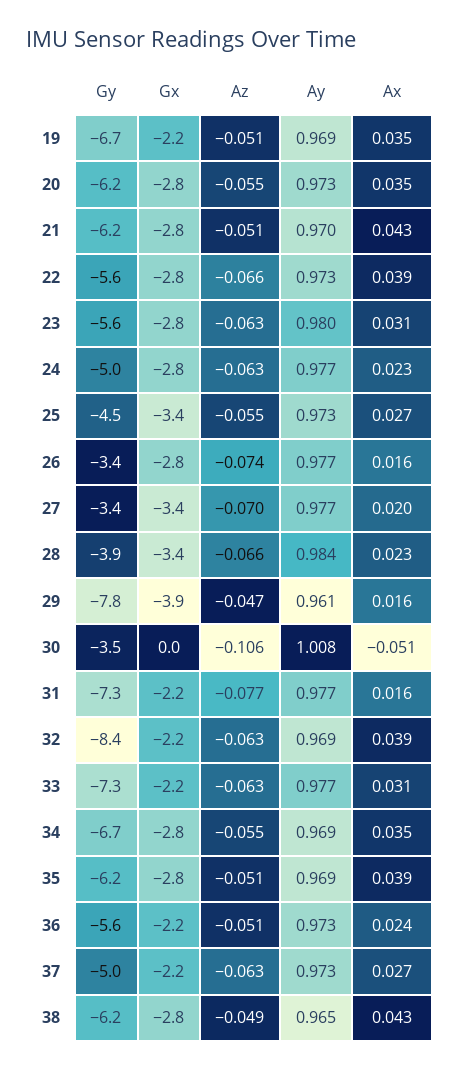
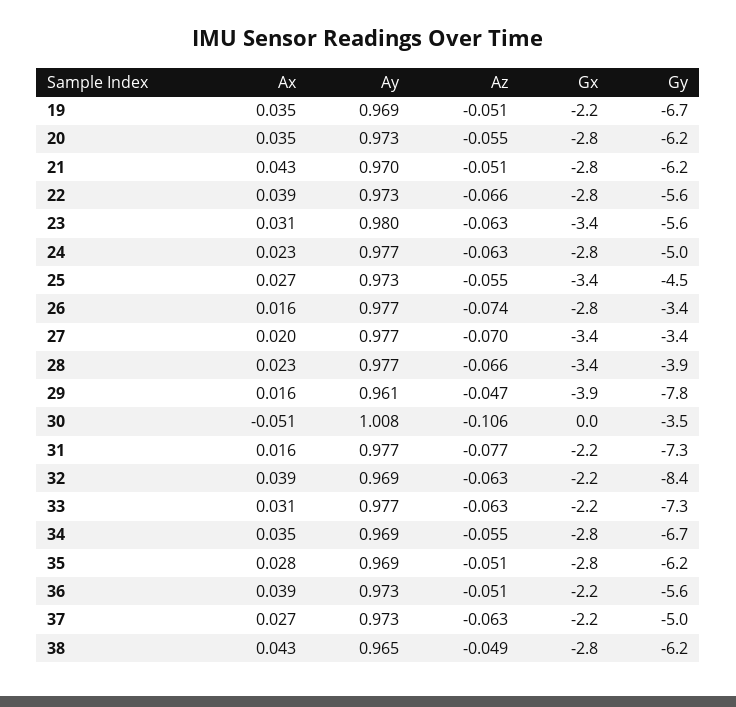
Gx, 23: -2.8 -> -3.4
Ay, 28: 0.984 -> 0.977
Ax, 35: 0.039 -> 0.028
Ax, 36: 0.024 -> 0.039

